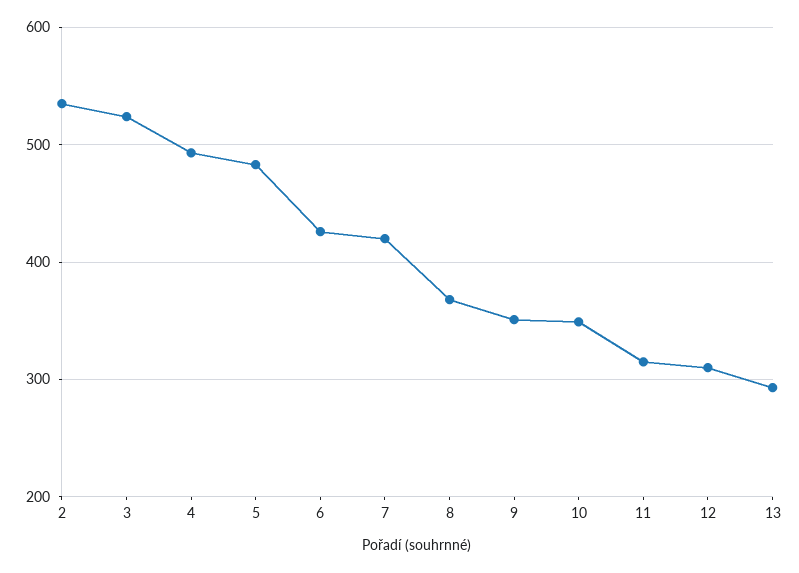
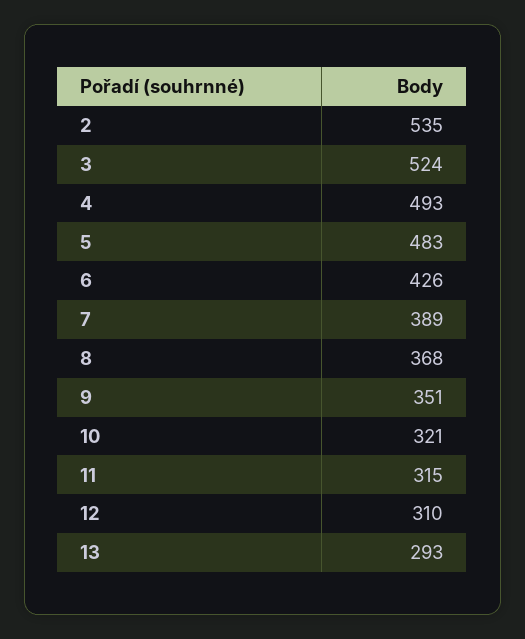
7: 420 -> 389
10: 350 -> 321

